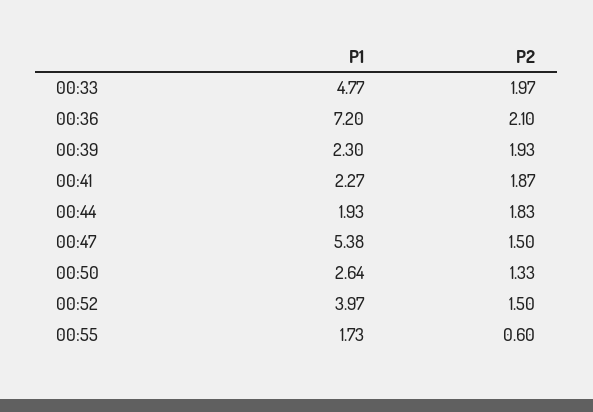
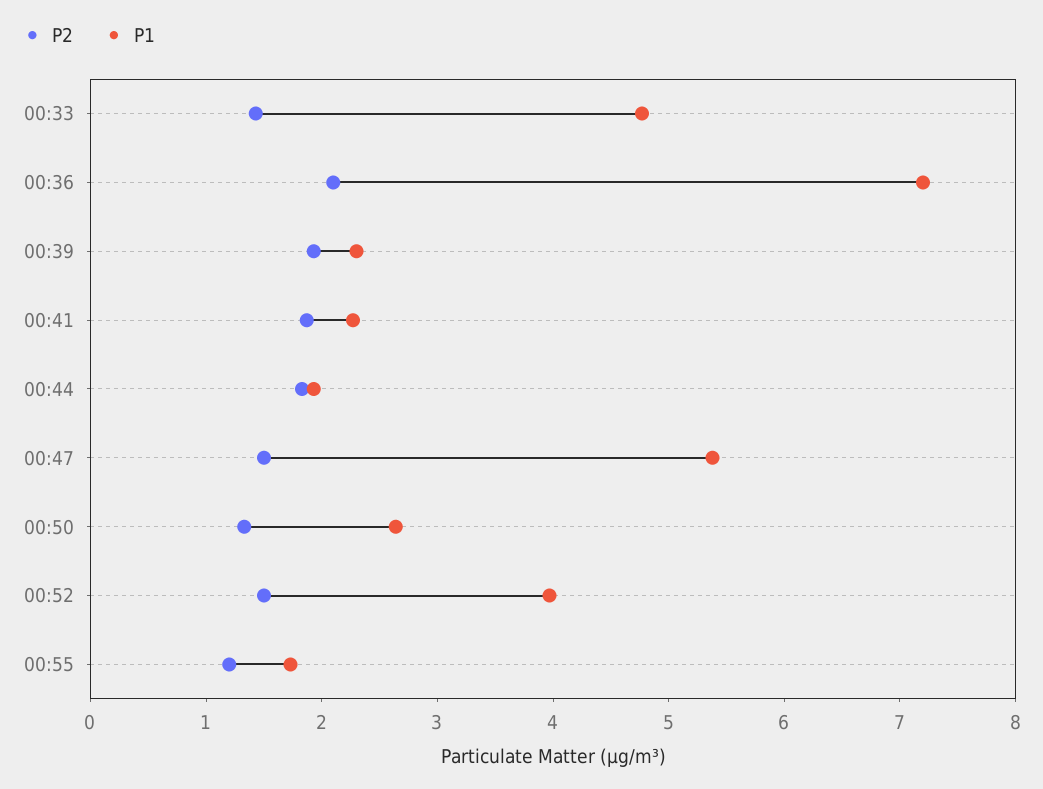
P2, 00:33: 1.97 -> 1.4
P2, 00:55: 0.6 -> 1.2

